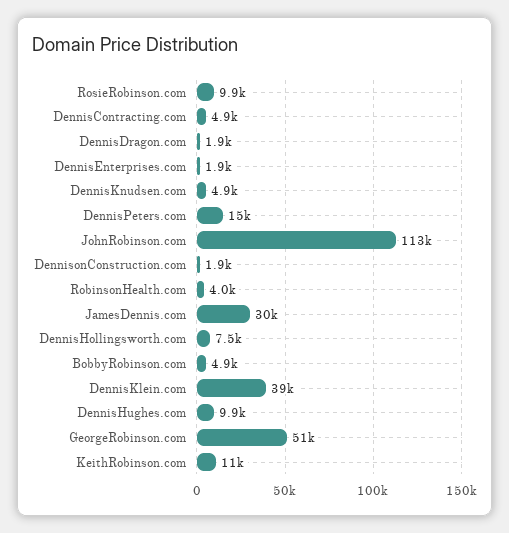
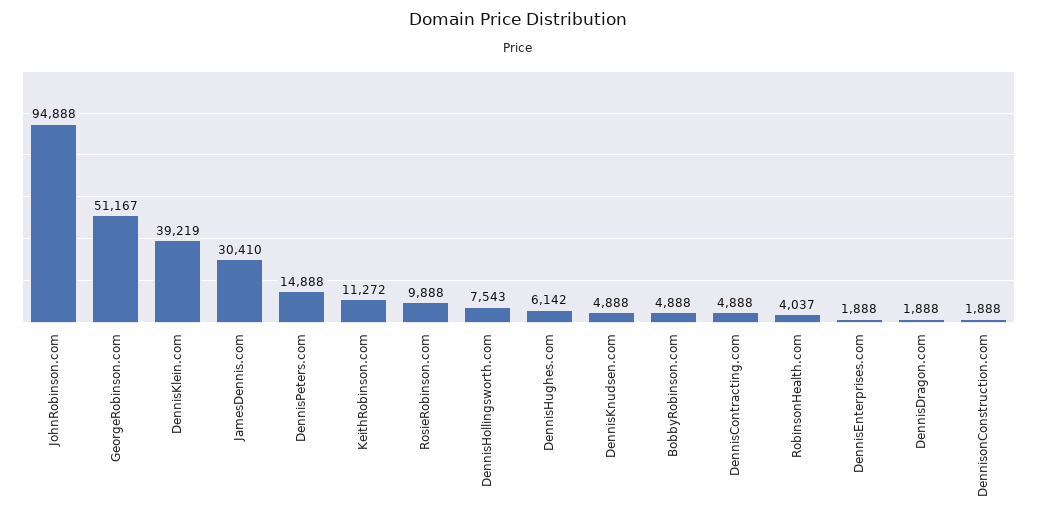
JohnRobinson.com: 113000 -> 94888
DennisHughes.com: 9900 -> 6142

